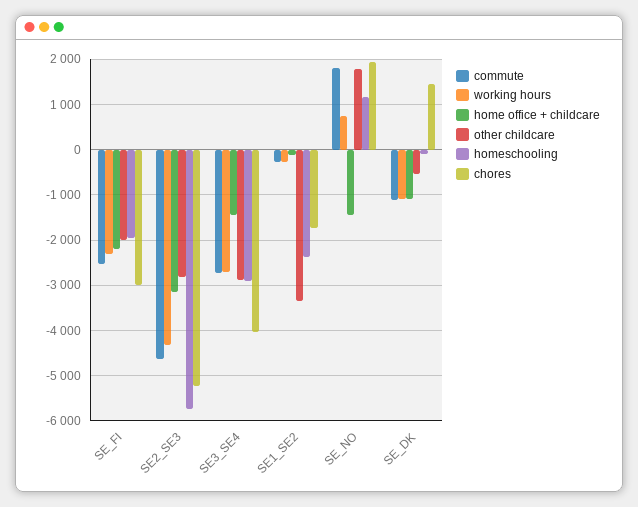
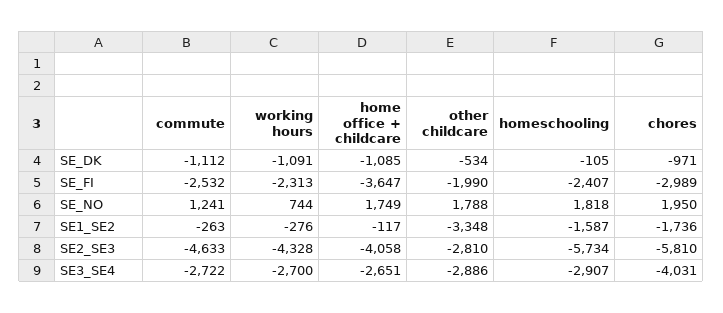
home office + childcare, SE_FI: -2200 -> -3647
homeschooling, SE_FI: -2000 -> -2407
home office + childcare, SE2_SE3: -3200 -> -4058
chores, SE2_SE3: -5200 -> -5810
home office + childcare, SE3_SE4: -1400 -> -2651
homeschooling, SE1_SE2: -2400 -> -1587
commute, SE_NO: 1800 -> 1241
home office + childcare, SE_NO: -1400 -> 1749
homeschooling, SE_NO: 1200 -> 1818
chores, SE_DK: 1400 -> -971

